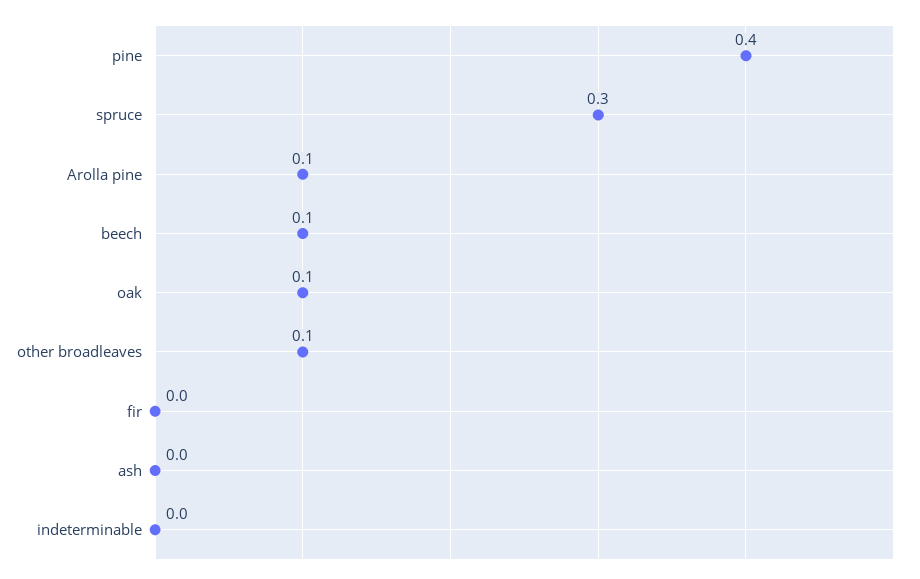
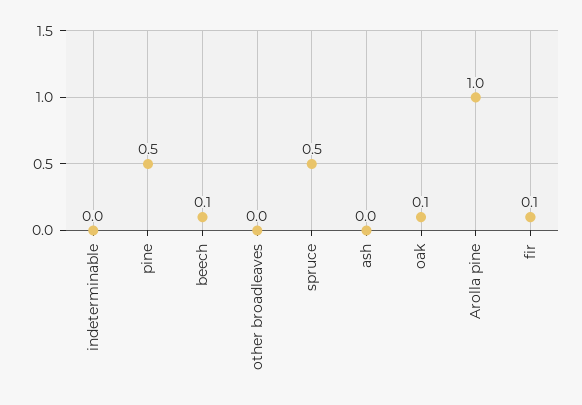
pine: 0.4 -> 0.5
spruce: 0.3 -> 0.5
Arolla pine: 0.1 -> 1
other broadleaves: 0.1 -> 0
fir: 0 -> 0.1

